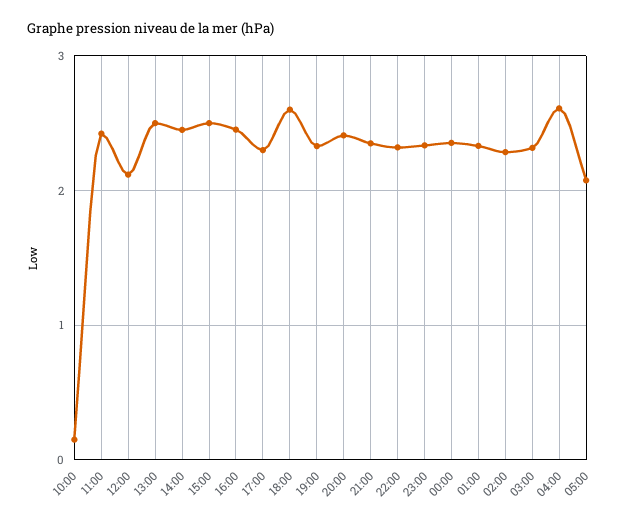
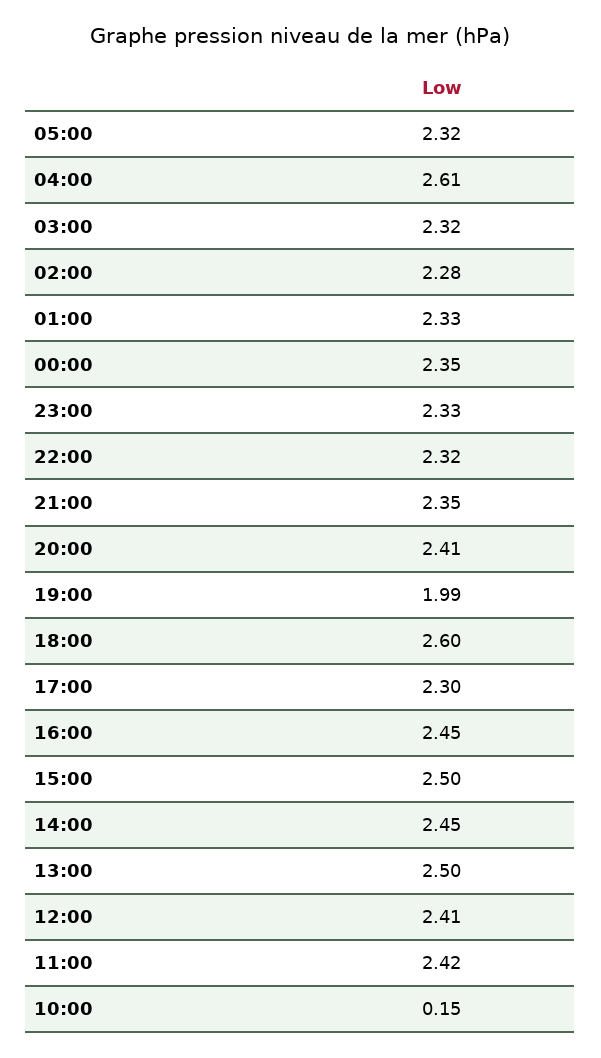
12:00: 2.1 -> 2.41
19:00: 2.3 -> 1.99
05:00: 2.1 -> 2.32

